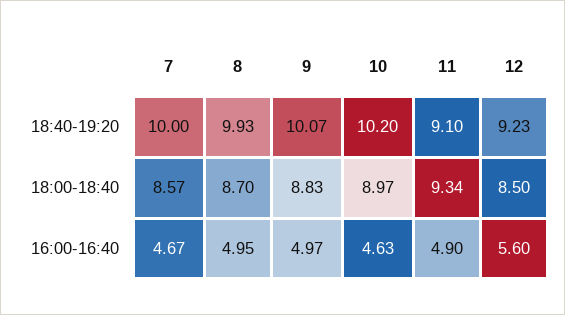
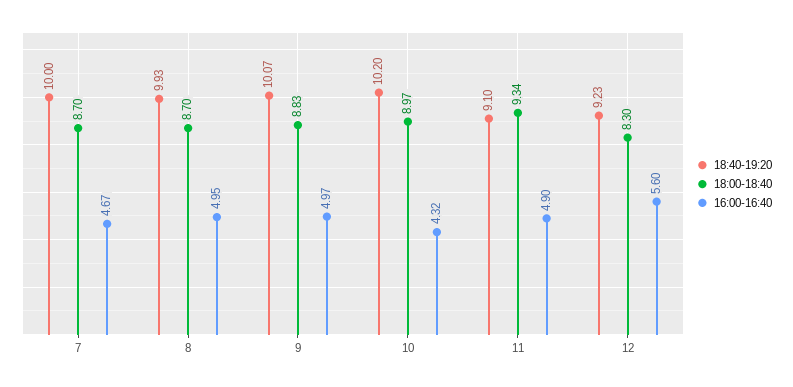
18:00-18:40, 7: 8.57 -> 8.7
18:00-18:40, 12: 8.5 -> 8.3
16:00-16:40, 10: 4.63 -> 4.32

